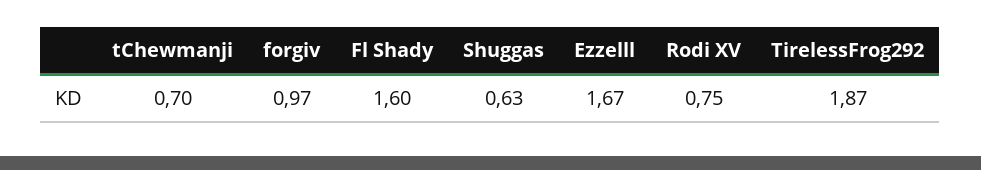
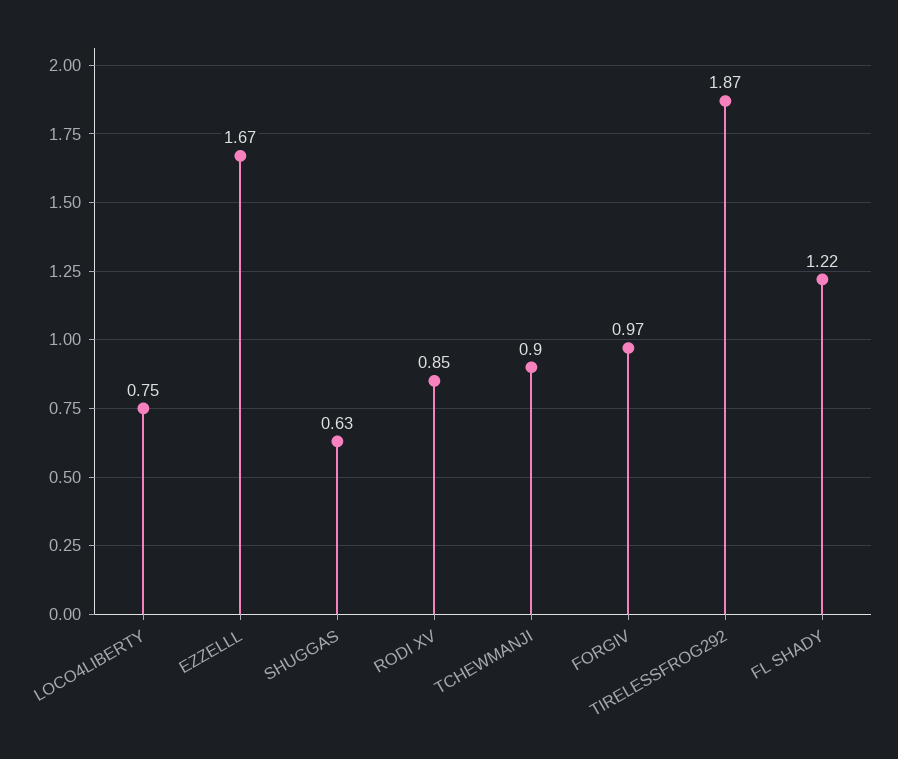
tChewmanji: 0.7 -> 0.9
Fl Shady: 1.6 -> 1.22
Rodi XV: 0.75 -> 0.85
LOCO4LIBERTY: none -> 0.75

